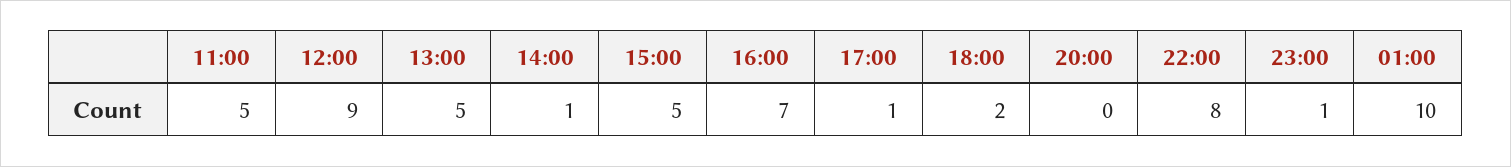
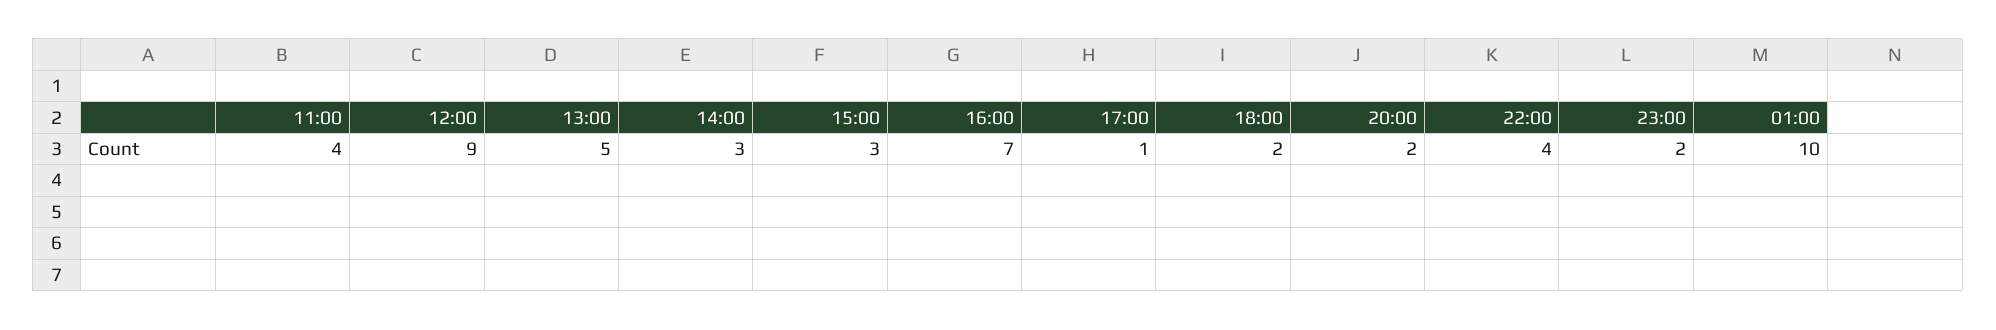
11:00: 5 -> 4
14:00: 1 -> 3
15:00: 5 -> 3
20:00: 0 -> 2
22:00: 8 -> 4
23:00: 1 -> 2

